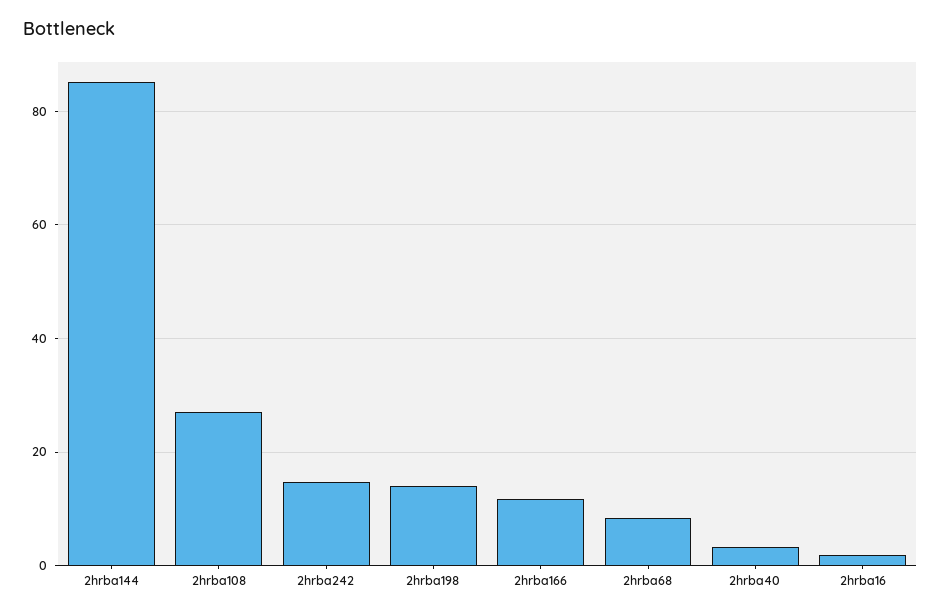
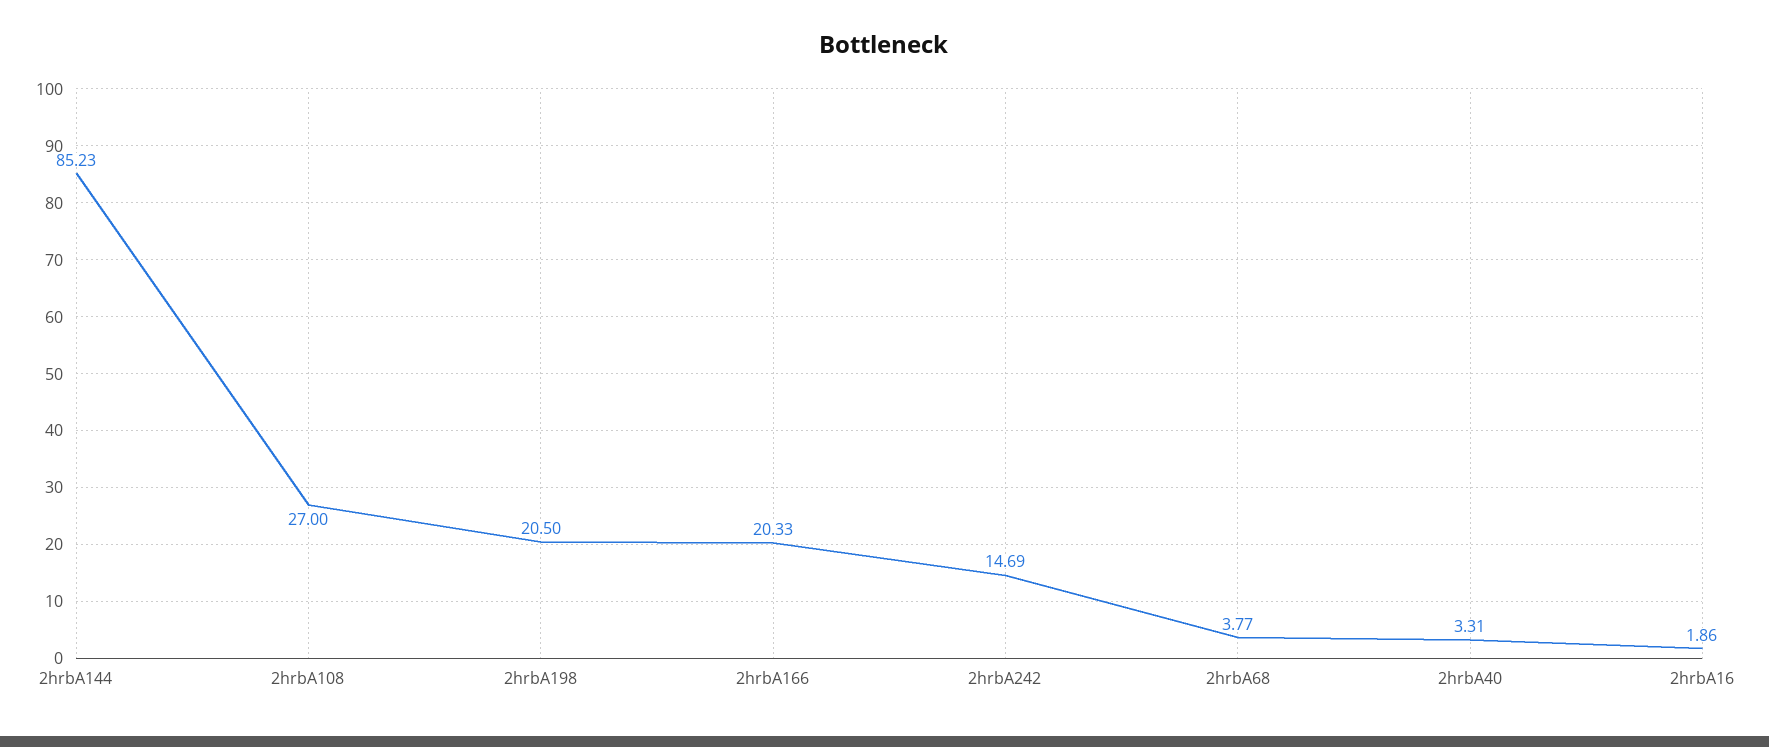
2hrba198: 14 -> 20.5
2hrba166: 12 -> 20.33
2hrba68: 8 -> 3.77

